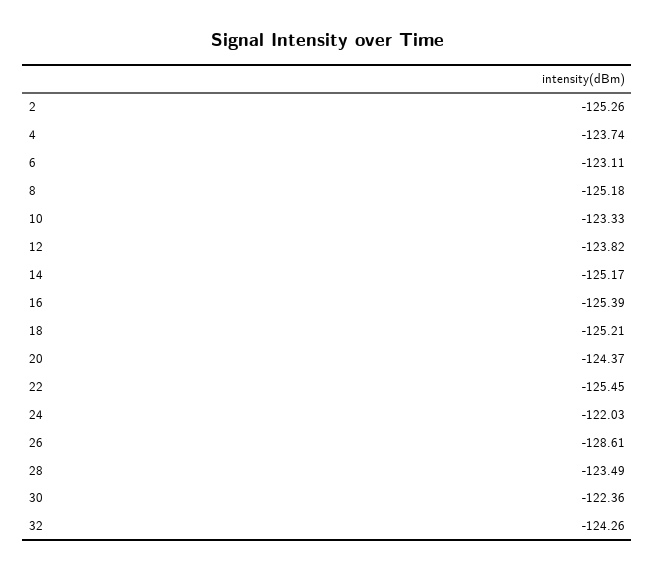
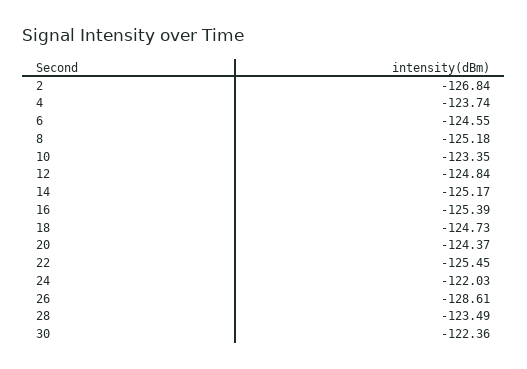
2: -125.26 -> -126.84
6: -123.11 -> -124.55
10: -123.33 -> -123.35
12: -123.82 -> -124.84
18: -125.21 -> -124.73
32: -124.26 -> none

